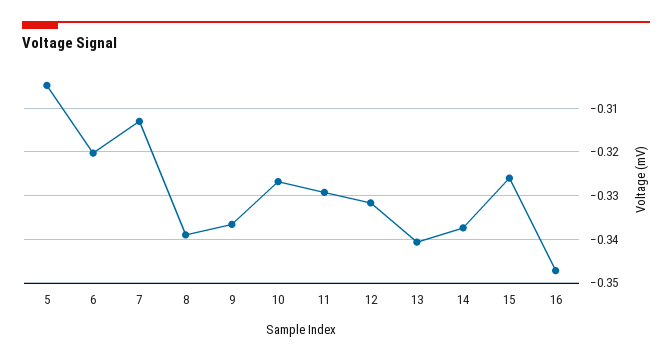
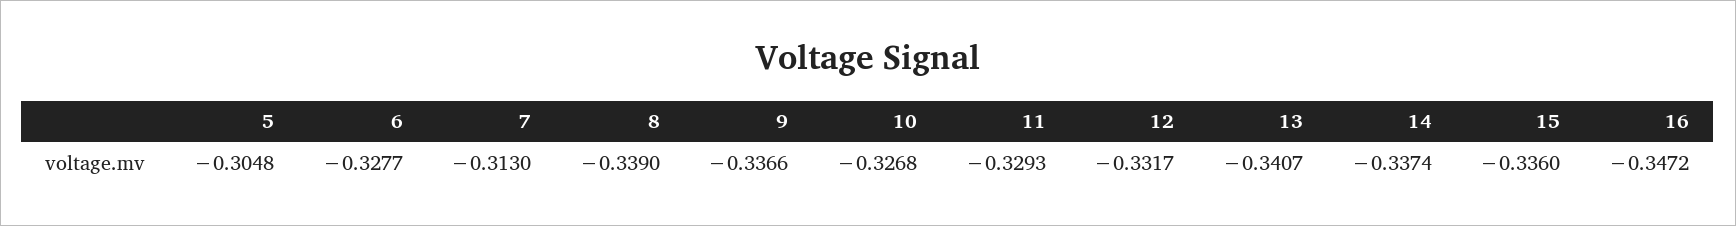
6: -0.32 -> -0.3277
15: -0.326 -> -0.336

